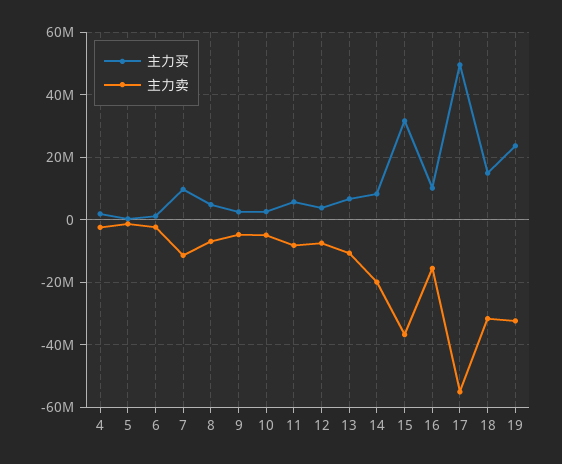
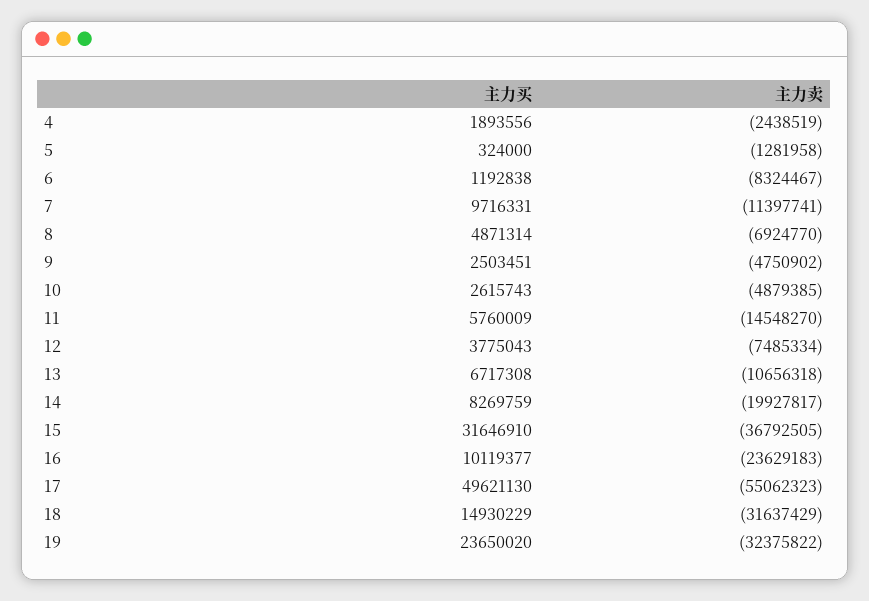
主力卖, 6: -2000000 -> -8324467
主力卖, 11: -8000000 -> -14548270
主力卖, 16: -16000000 -> -23629183

